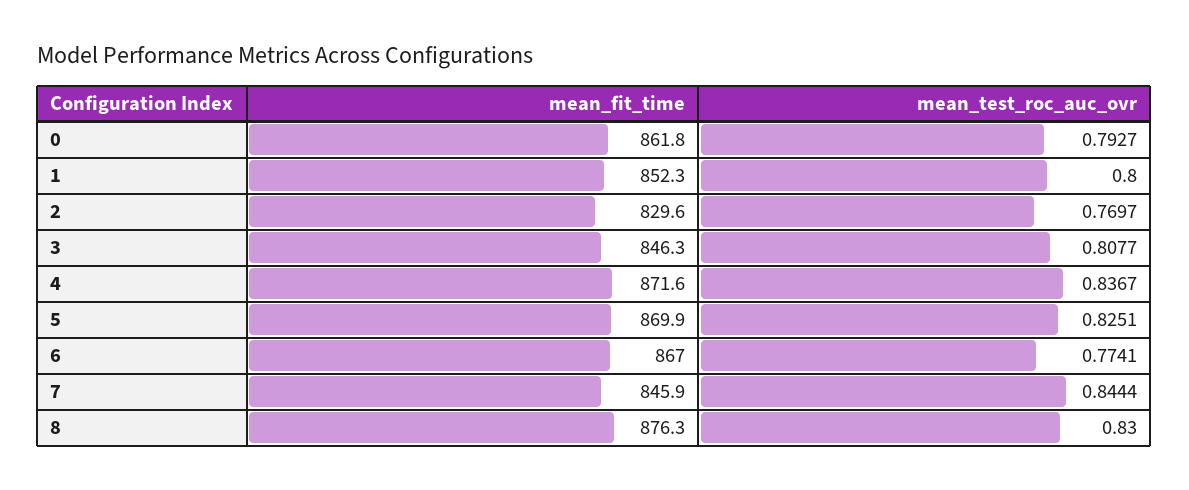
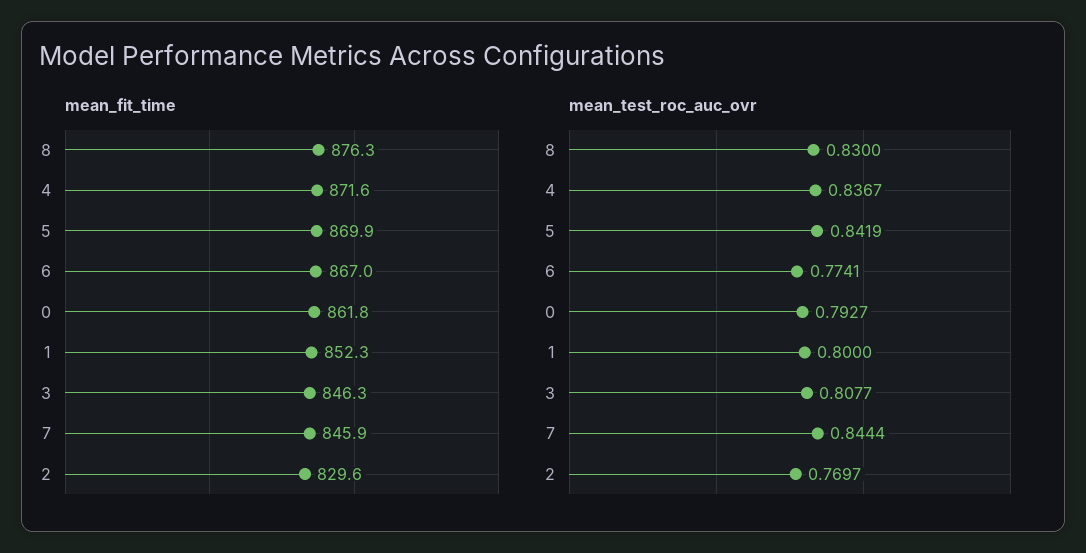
mean_test_roc_auc_ovr, 5: 0.8251 -> 0.8419

